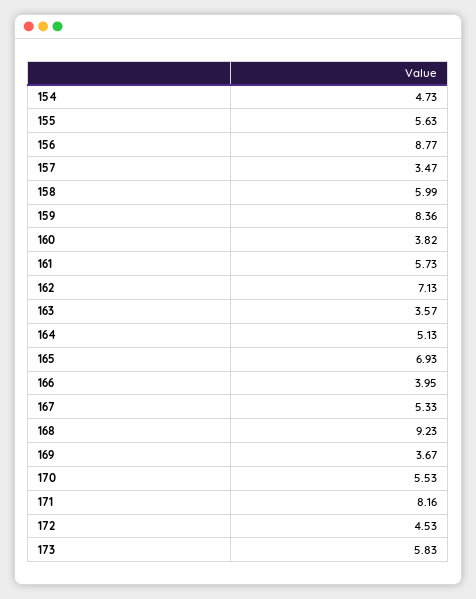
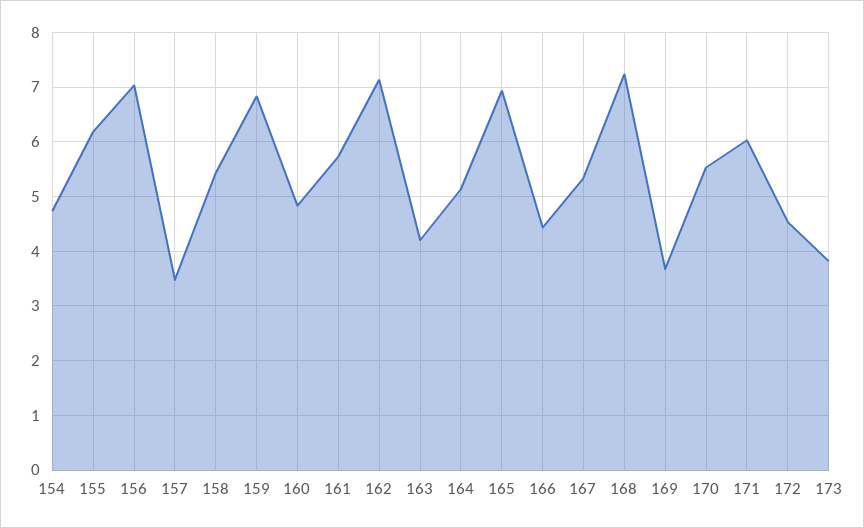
155: 5.63 -> 6.2
156: 8.77 -> 7
158: 5.99 -> 5.4
159: 8.36 -> 6.8
160: 3.82 -> 4.8
163: 3.57 -> 4.2
166: 3.95 -> 4.4
168: 9.23 -> 7.2
171: 8.16 -> 6
173: 5.83 -> 3.8

